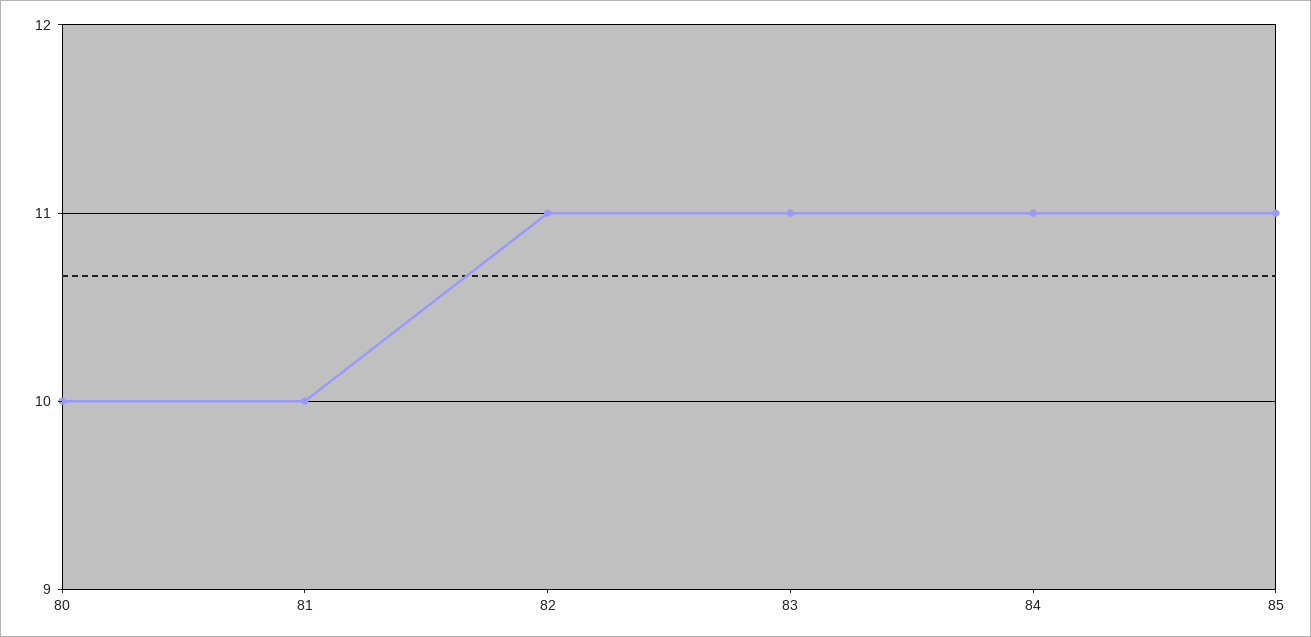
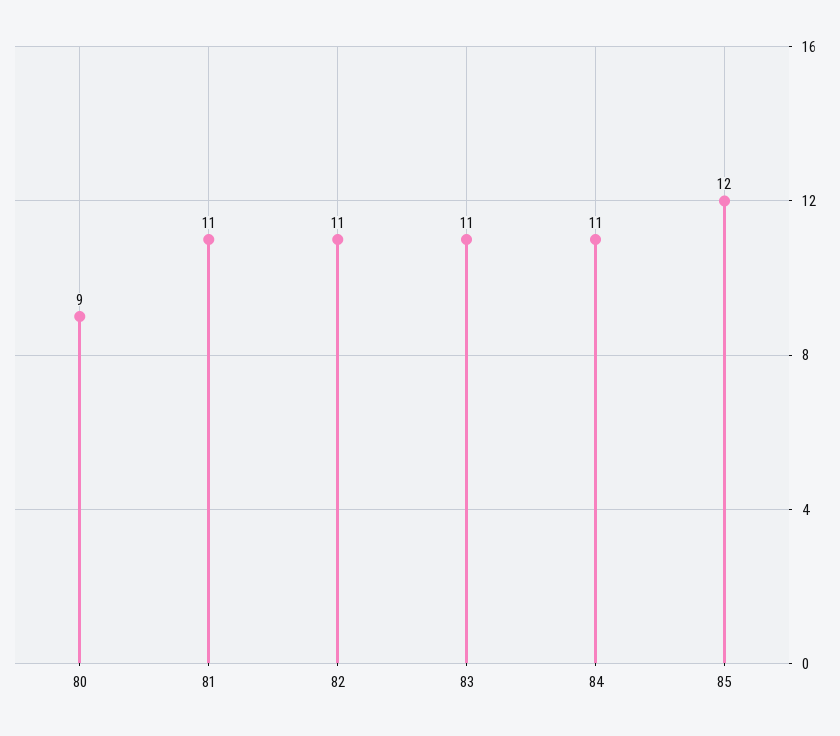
80: 10 -> 9
81: 10 -> 11
85: 11 -> 12

